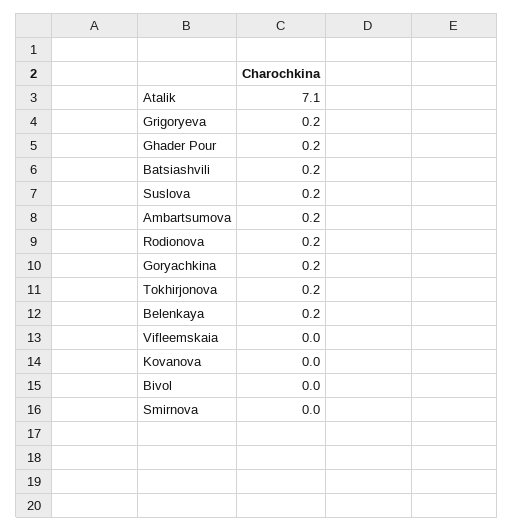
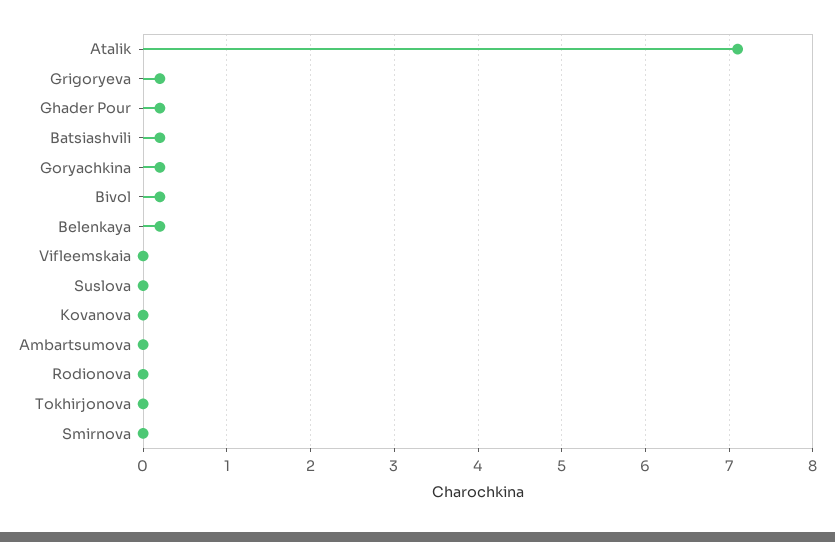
Suslova: 0.2 -> 0
Ambartsumova: 0.2 -> 0
Rodionova: 0.2 -> 0
Tokhirjonova: 0.2 -> 0
Bivol: 0 -> 0.2

